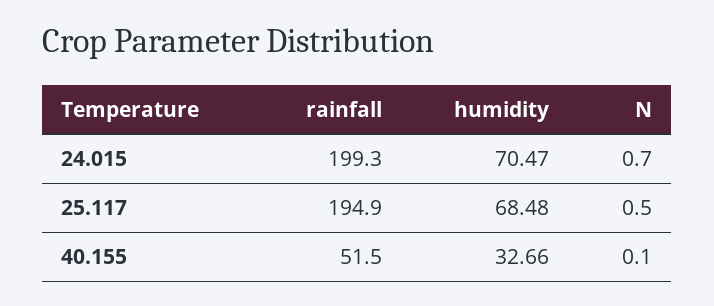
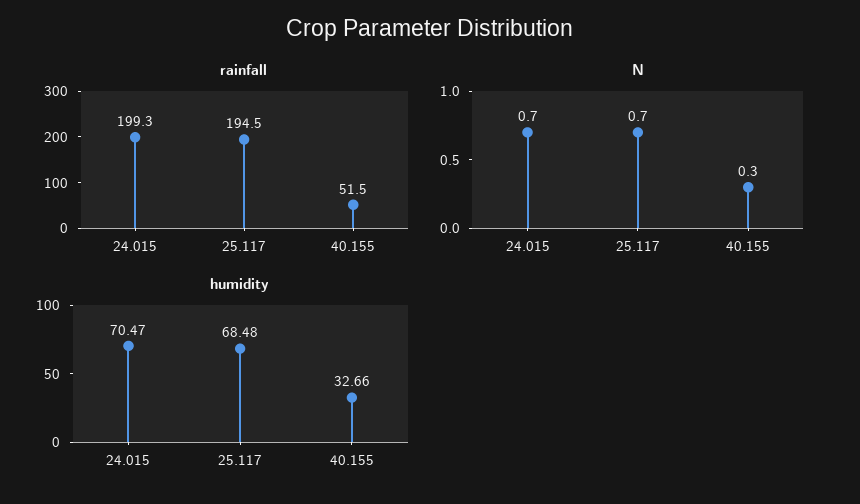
rainfall, 25.117: 194.9 -> 194.5
N, 25.117: 0.5 -> 0.7
N, 40.155: 0.1 -> 0.3

